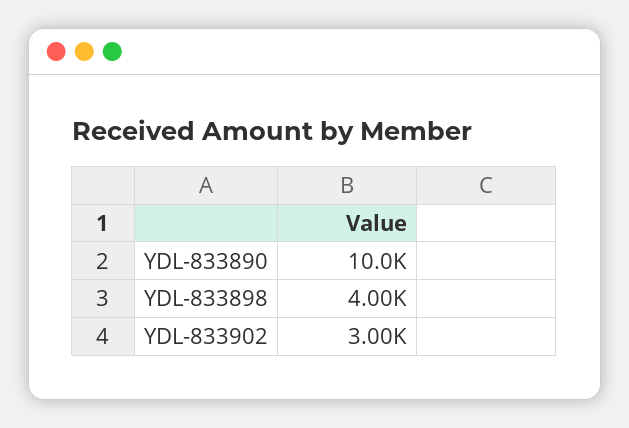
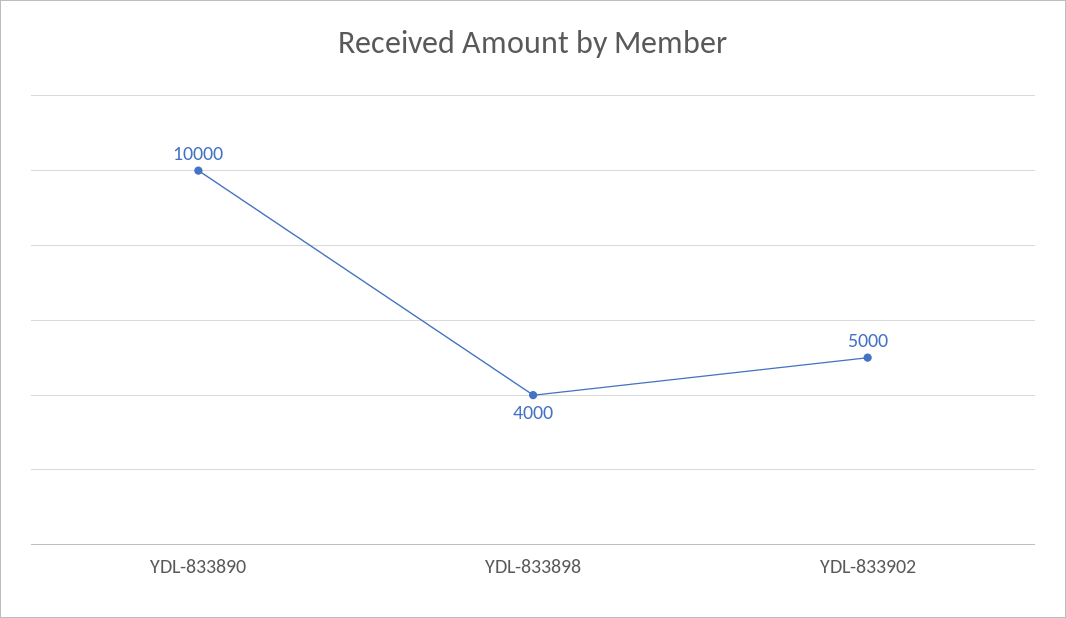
YDL-833902: 3000 -> 5000

